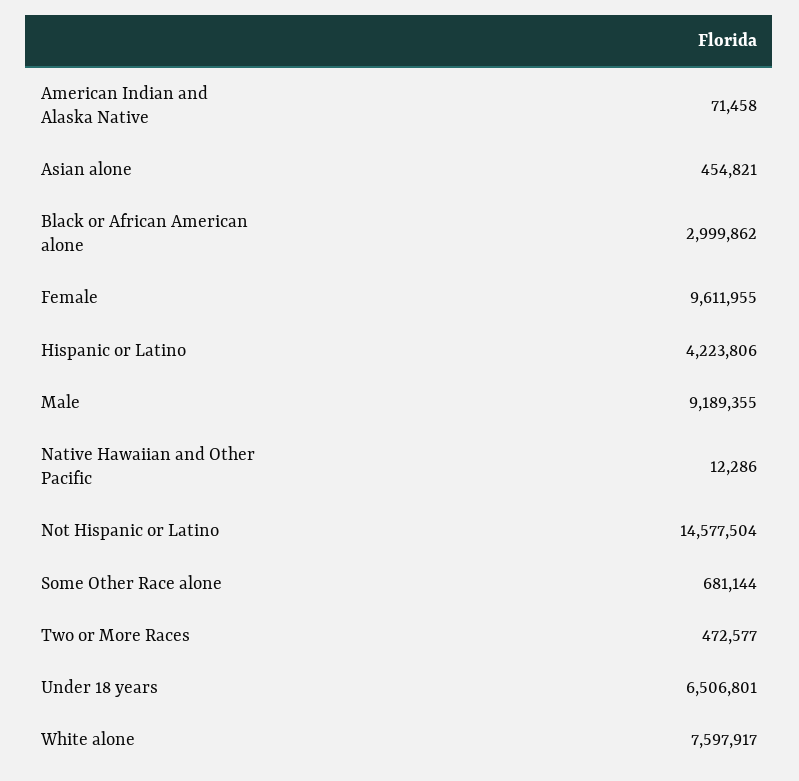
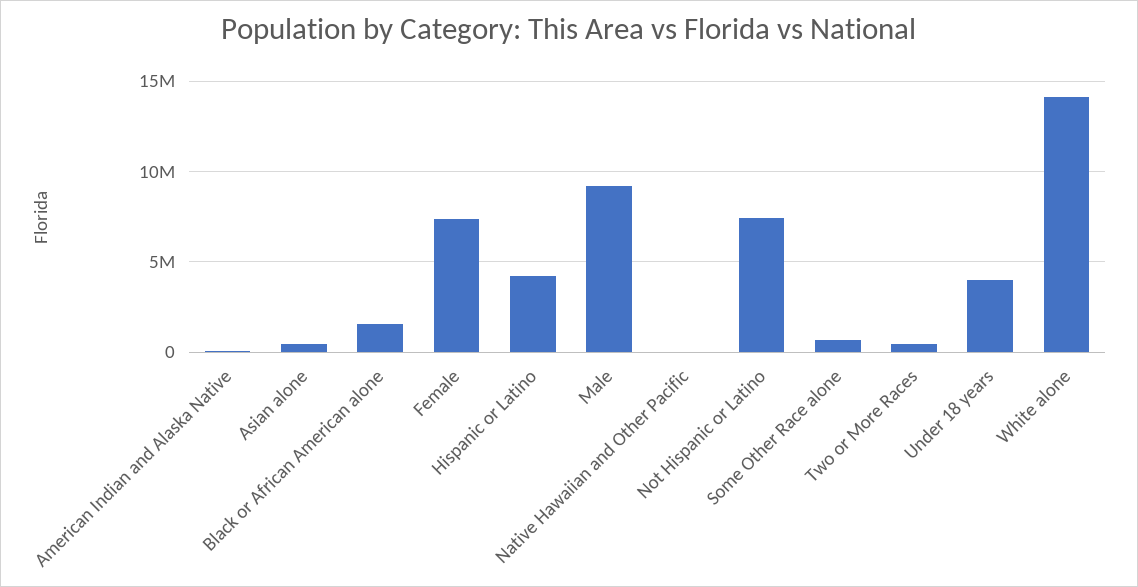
Black or African American alone: 2999862 -> 1500000
Female: 9611955 -> 7500000
Not Hispanic or Latino: 14577504 -> 7500000
Under 18 years: 6506801 -> 4000000
White alone: 7597917 -> 14000000

